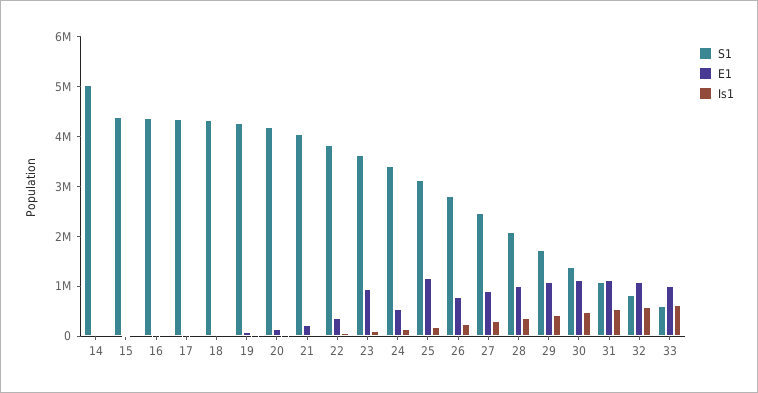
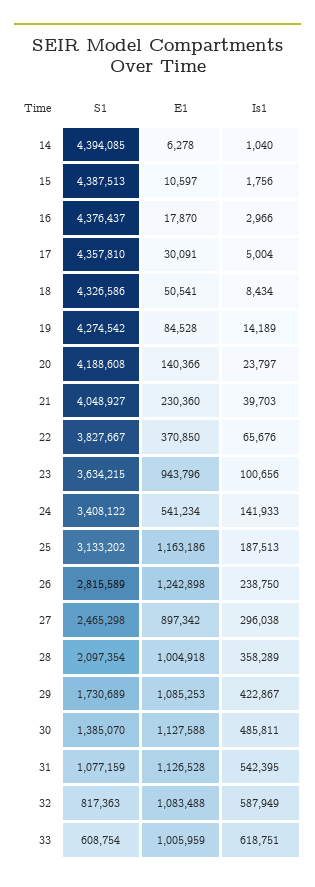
S1, 14: 5000000 -> 4394085
E1, 26: 800000 -> 1242898

